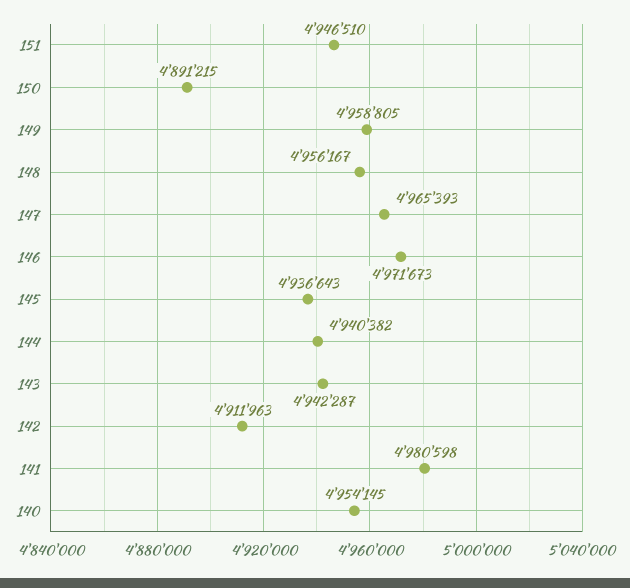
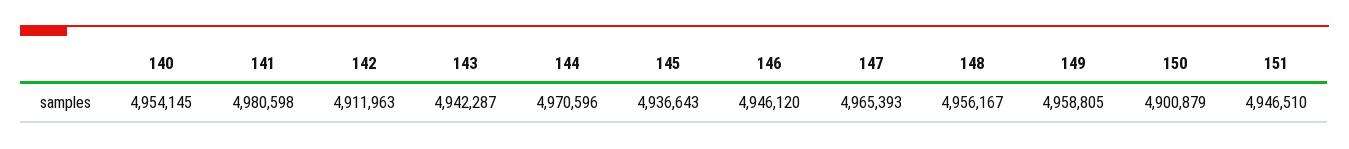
150: 4891215 -> 4900879
146: 4971673 -> 4946120
144: 4940382 -> 4970596

